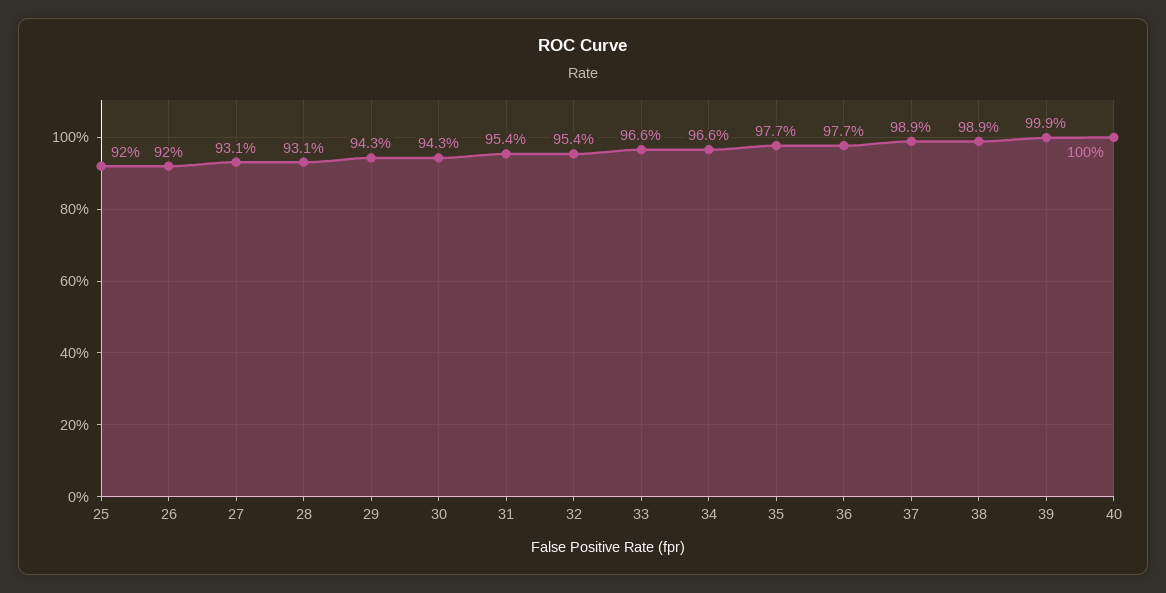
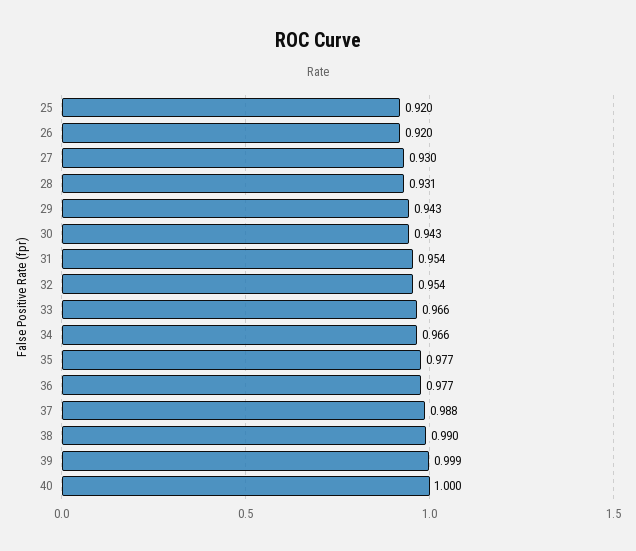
27: 0.931 -> 0.93
37: 0.989 -> 0.988
38: 0.989 -> 0.99

